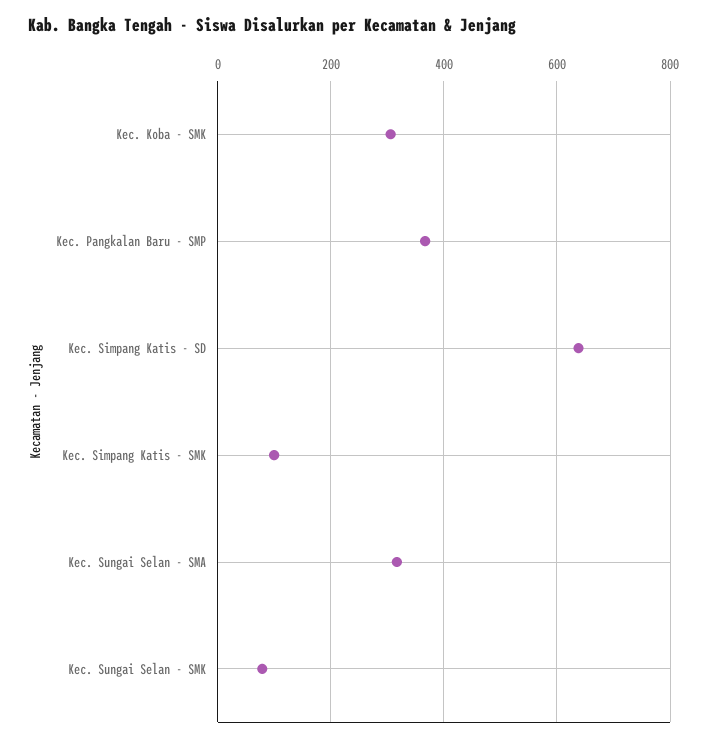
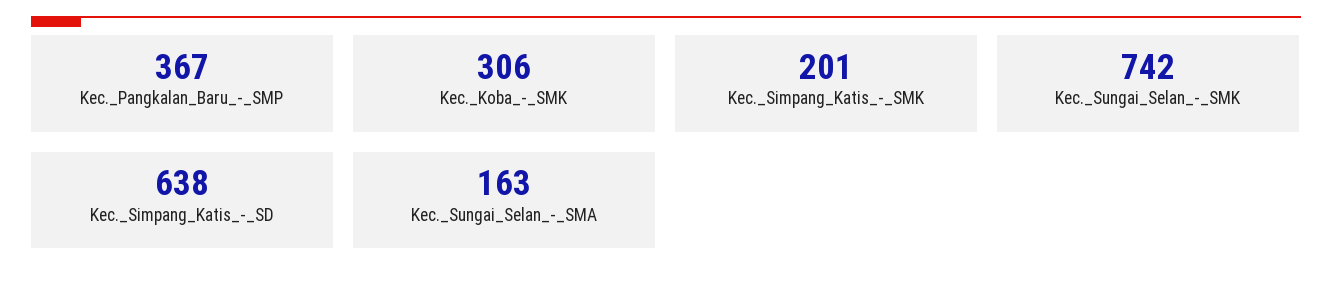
Kec. Simpang Katis - SMK: 100 -> 201
Kec. Sungai Selan - SMA: 320 -> 163
Kec. Sungai Selan - SMK: 80 -> 742

